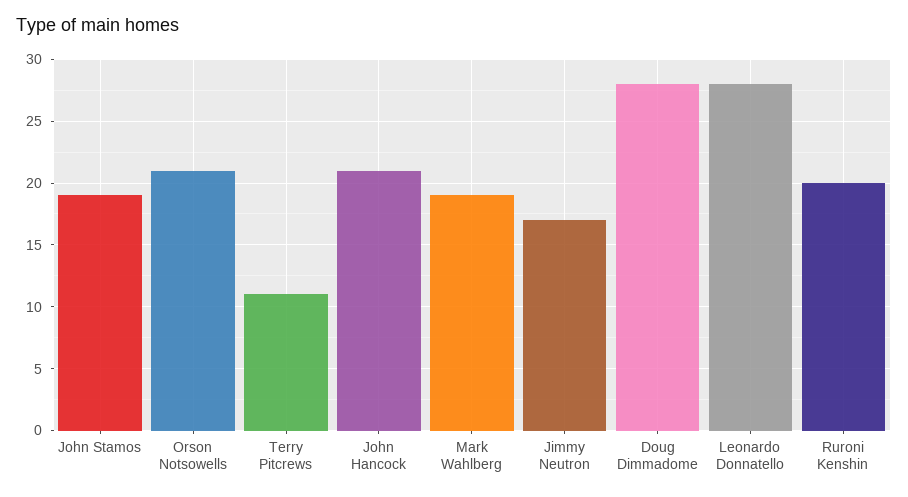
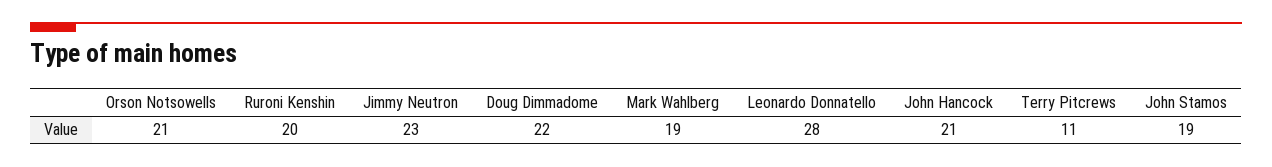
Jimmy Neutron: 17 -> 23
Doug Dimmadome: 28 -> 22

